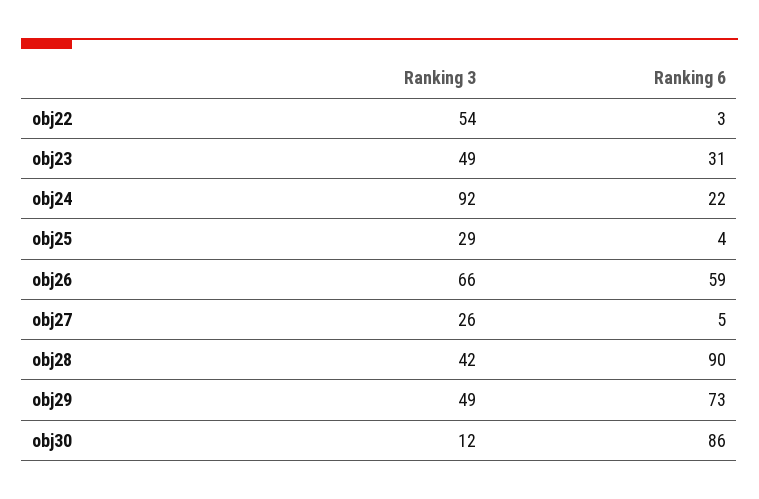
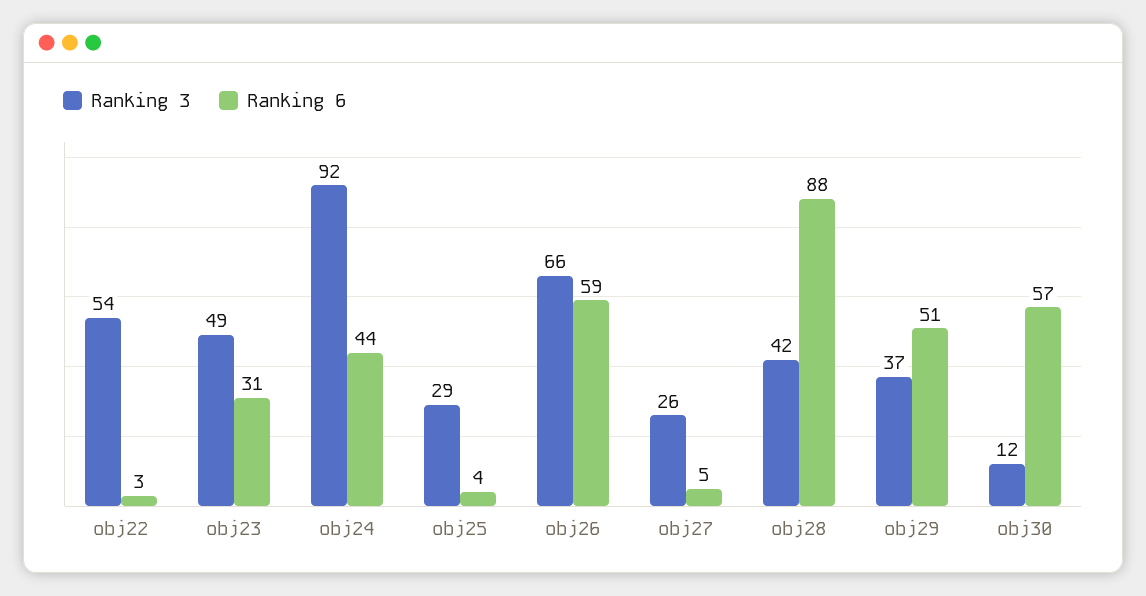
Ranking 6, obj24: 22 -> 44
Ranking 6, obj28: 90 -> 88
Ranking 3, obj29: 49 -> 37
Ranking 6, obj29: 73 -> 51
Ranking 6, obj30: 86 -> 57

